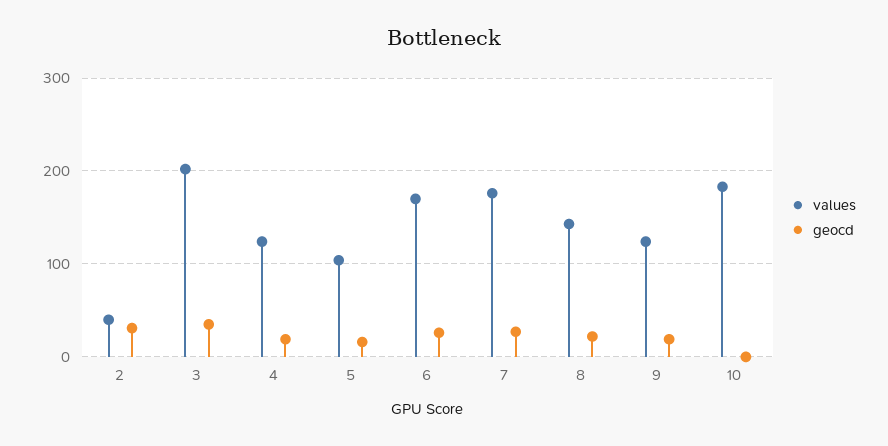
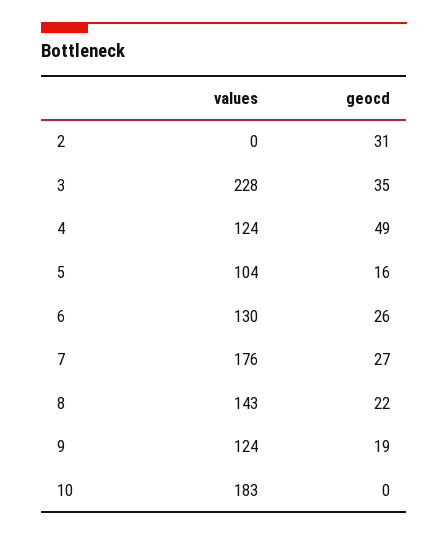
values, 2: 40 -> 0
values, 3: 200 -> 228
geocd, 4: 20 -> 49
values, 6: 170 -> 130

